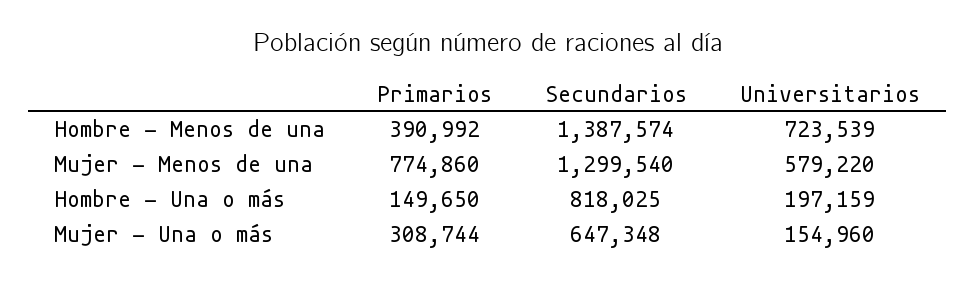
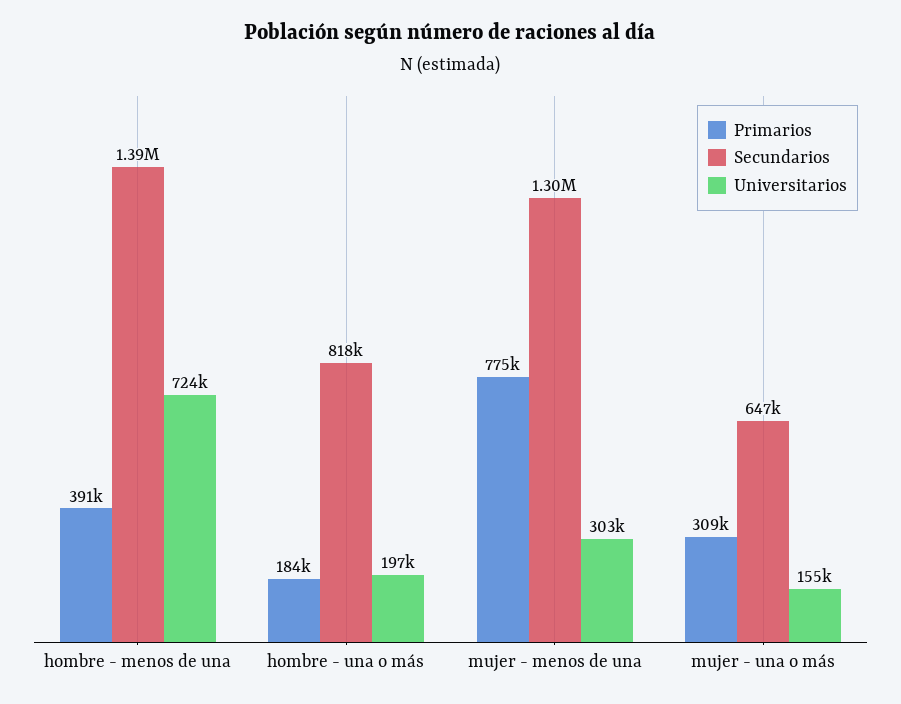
Universitarios, Mujer - Menos de una: 579220 -> 303000
Primarios, Hombre - Una o más: 149650 -> 184000

